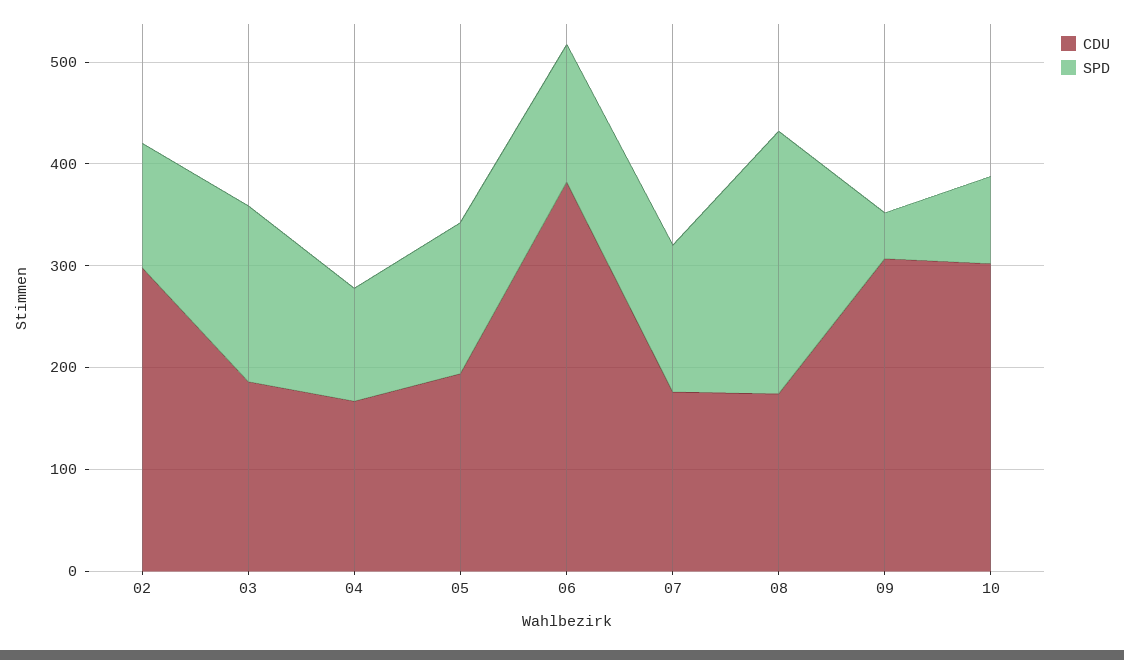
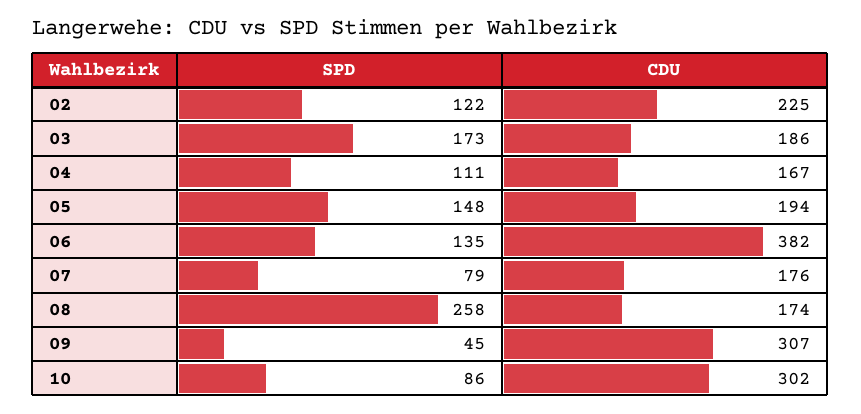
CDU, 02: 300 -> 225
SPD, 07: 140 -> 79

